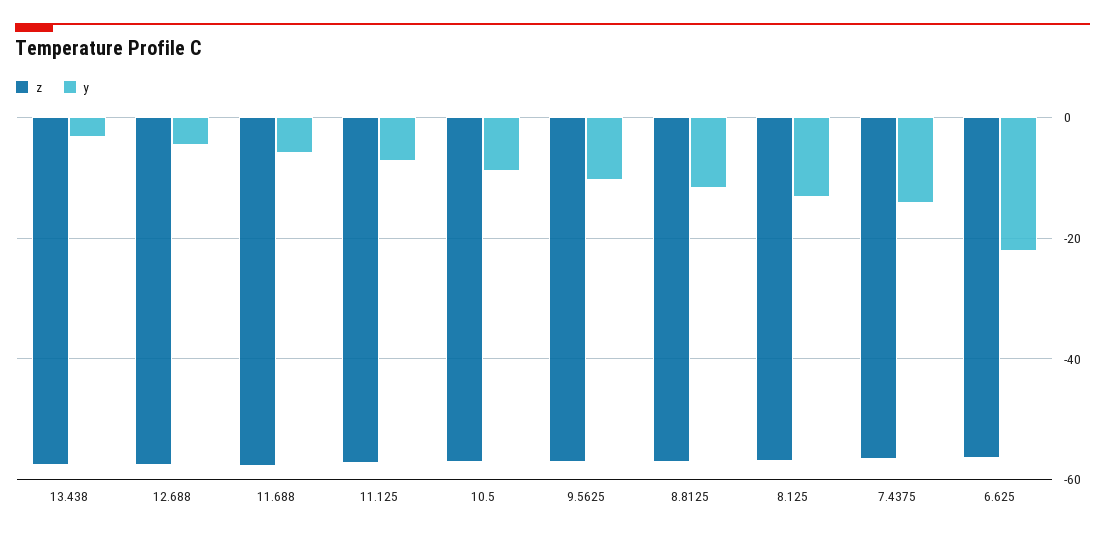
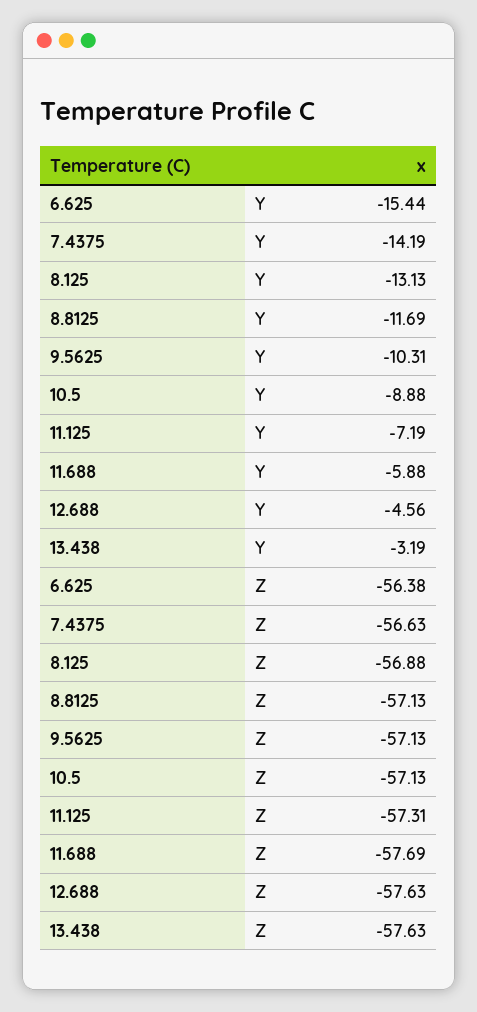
y, 6.625: -22 -> -15.44

